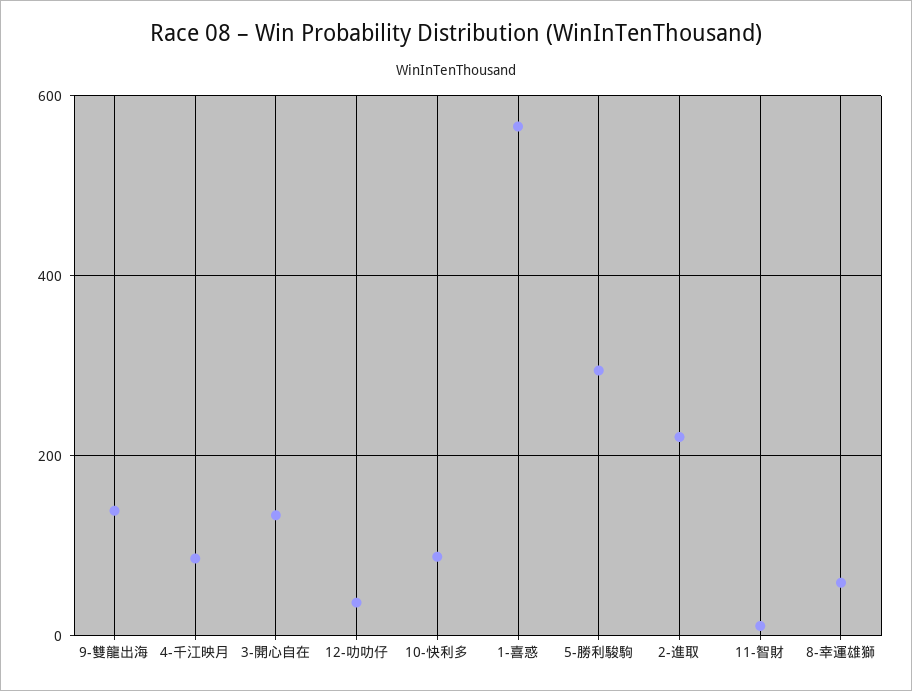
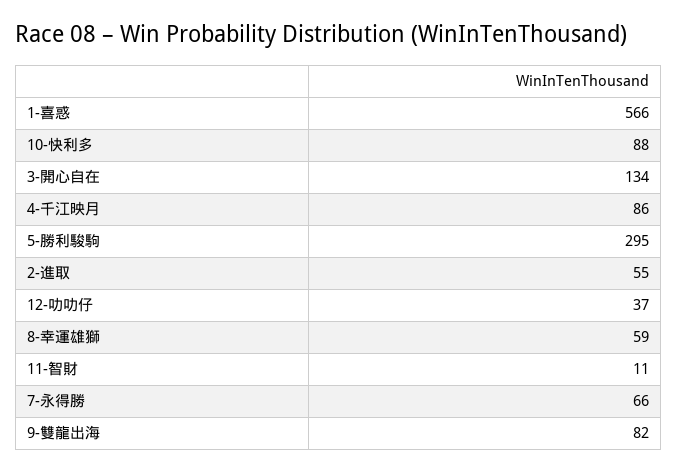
9-雙龍出海: 140 -> 82
2-進取: 220 -> 55
7-永得勝: none -> 66

